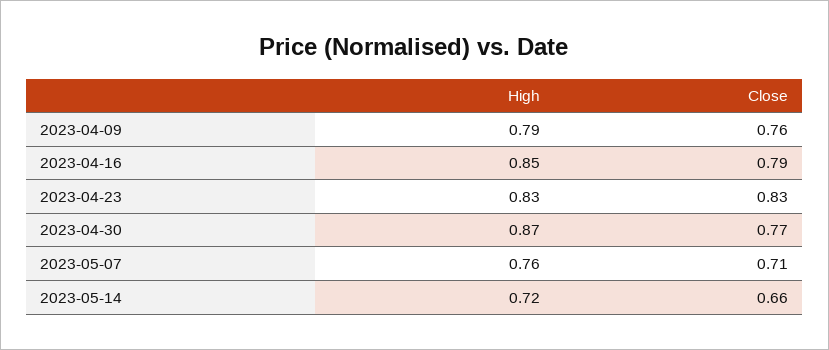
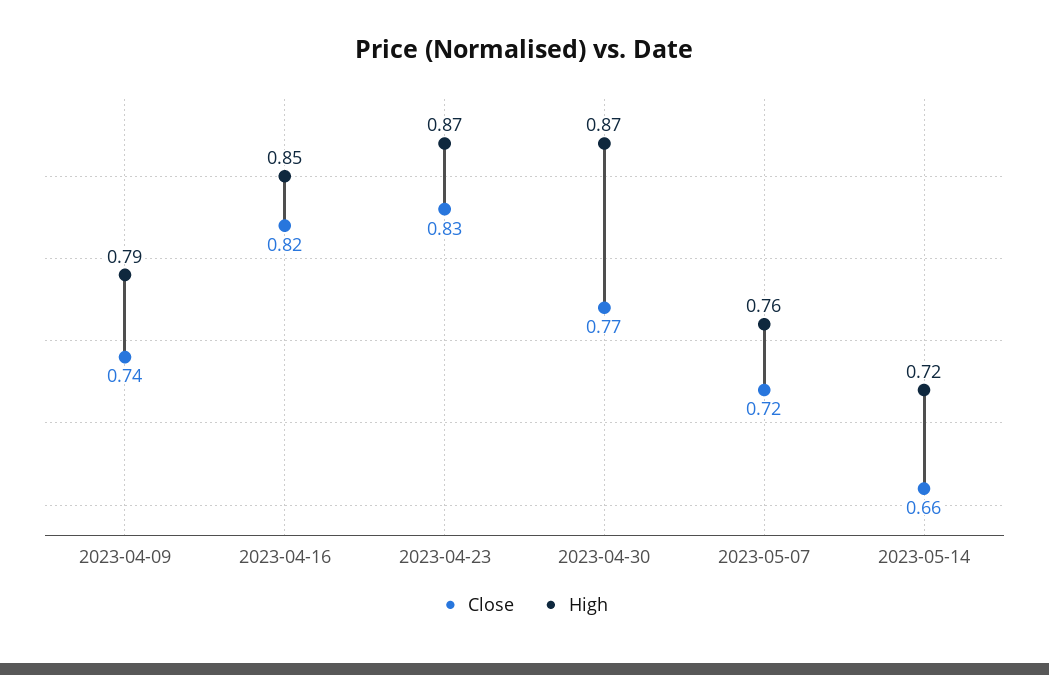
Close, 2023-04-09: 0.76 -> 0.74
Close, 2023-04-16: 0.79 -> 0.82
High, 2023-04-23: 0.83 -> 0.87
Close, 2023-05-07: 0.71 -> 0.72

